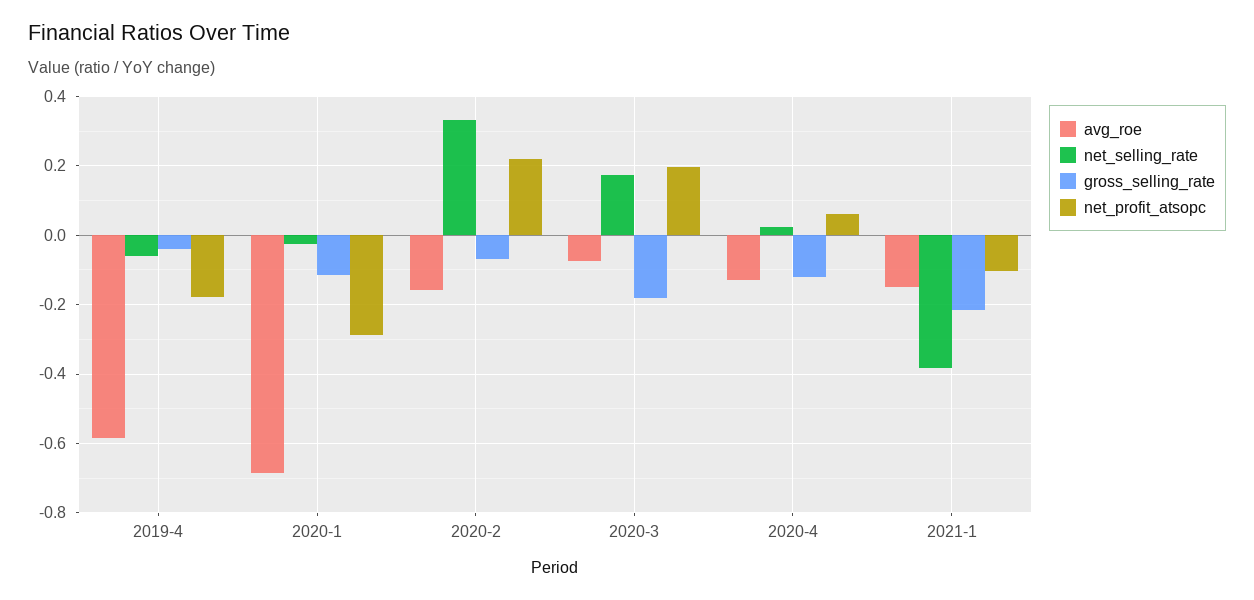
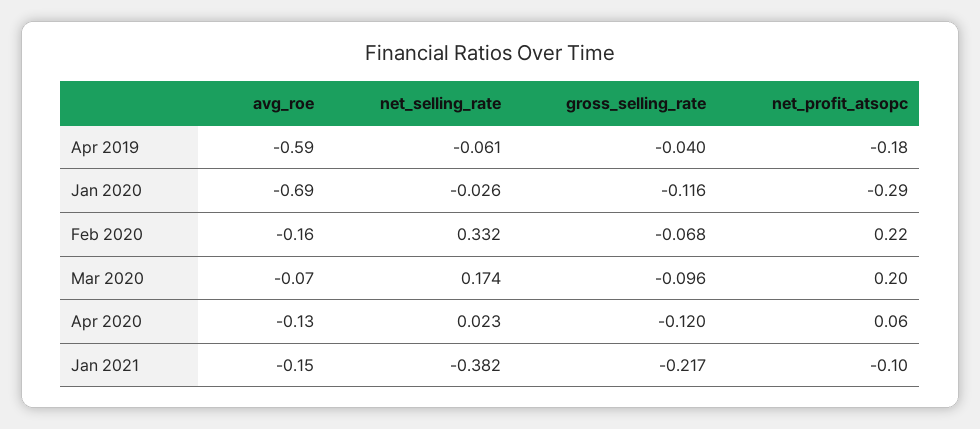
gross_selling_rate, 2020-3: -0.18 -> -0.096

